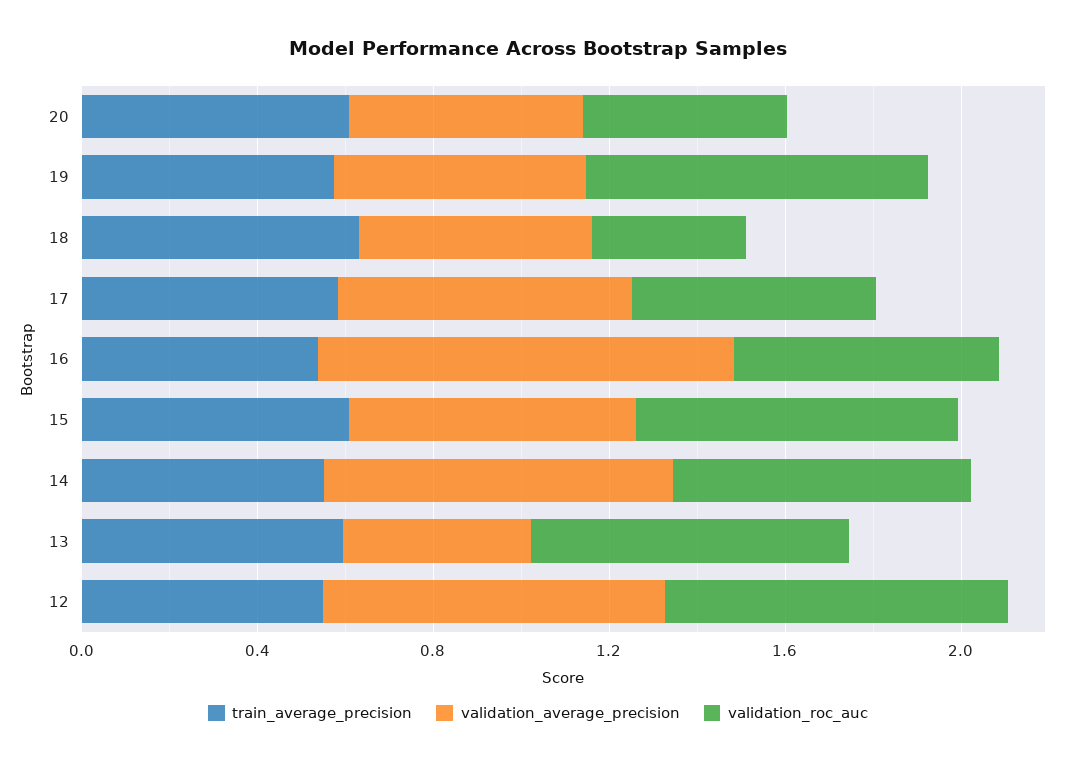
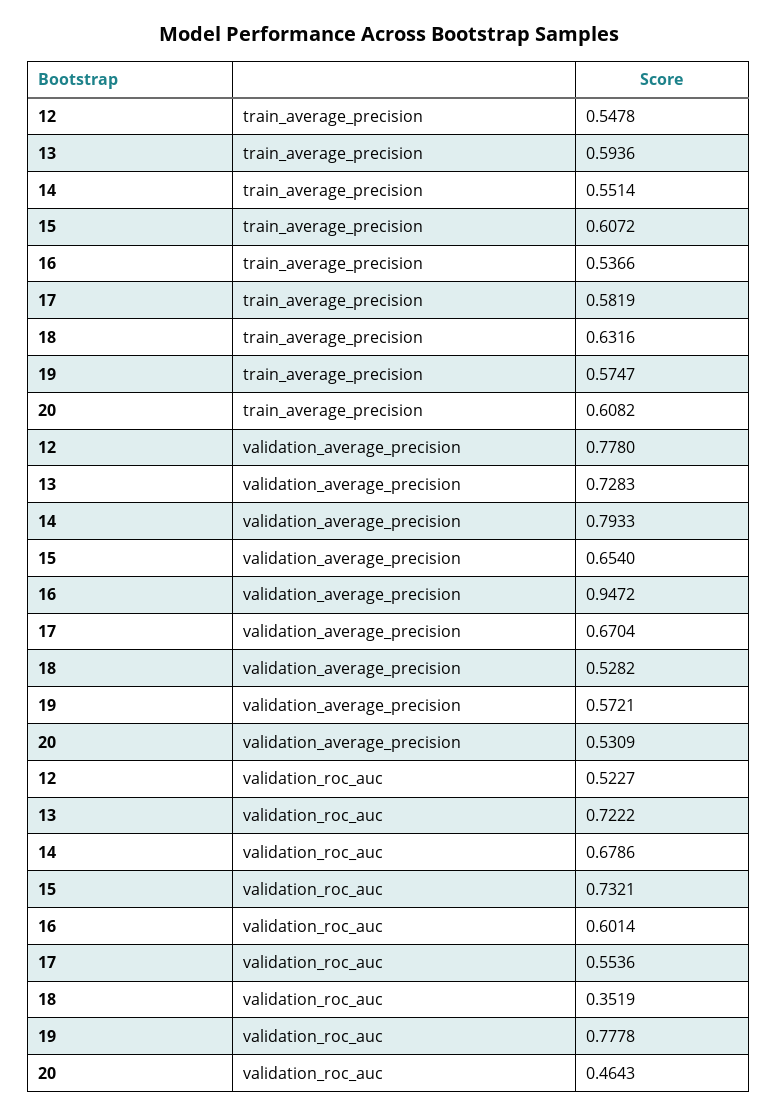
validation_average_precision, 13: 0.4 -> 0.7283
validation_roc_auc, 12: 0.8 -> 0.5227

